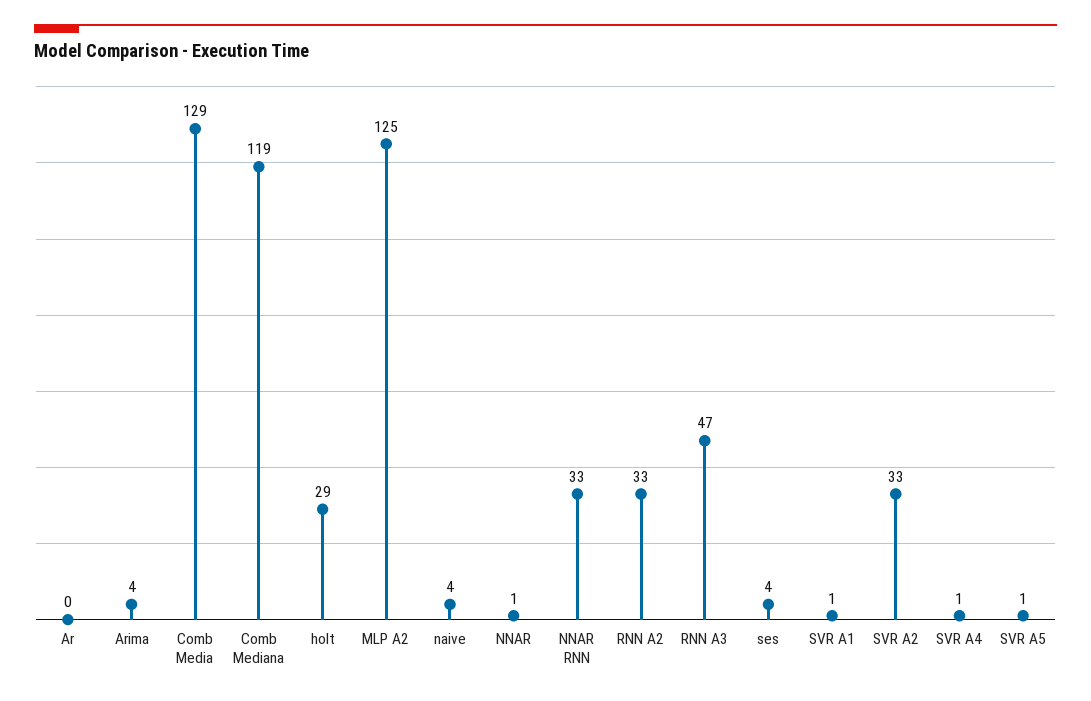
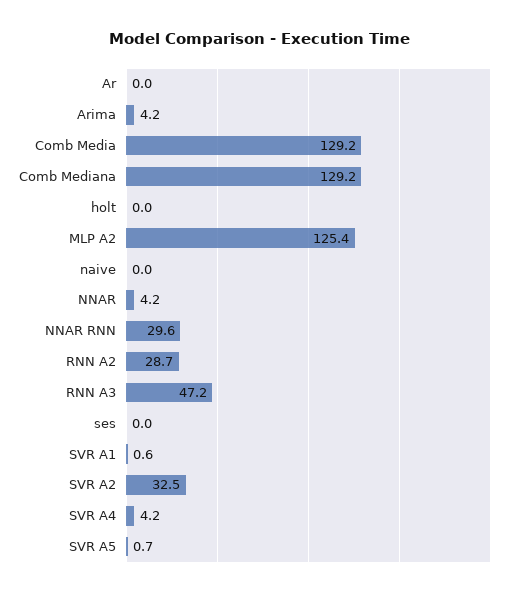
Comb Mediana: 119 -> 129.2
holt: 29 -> 0
naive: 4 -> 0
NNAR: 1 -> 4.2
NNAR RNN: 33 -> 29.6
RNN A2: 33 -> 28.7
ses: 4 -> 0
SVR A4: 1 -> 4.2

